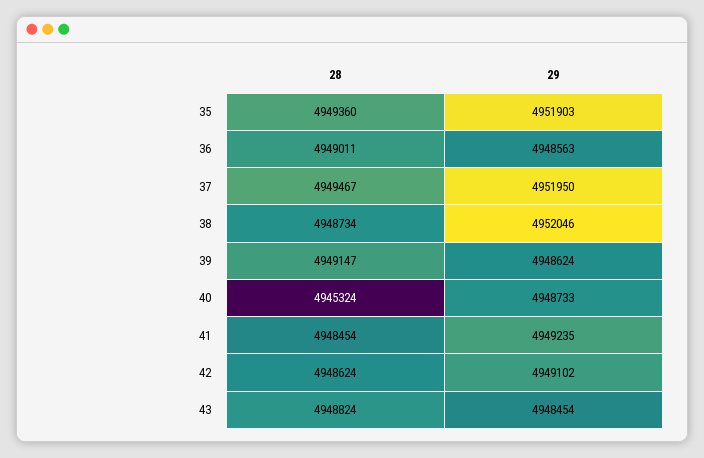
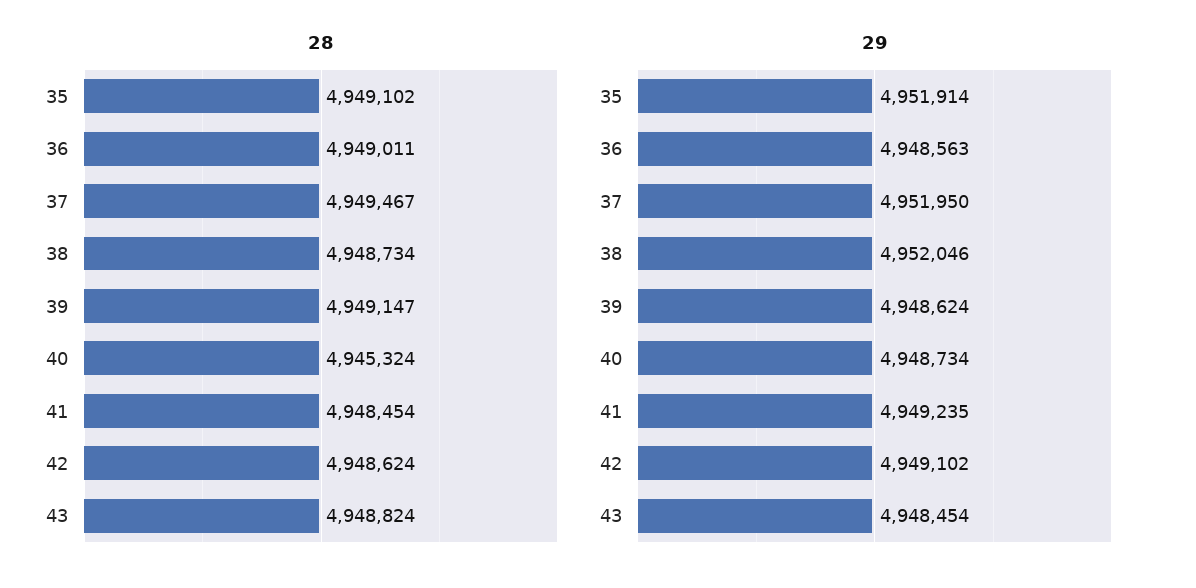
28, 35: 4949360 -> 4949102
29, 35: 4951903 -> 4951914
29, 40: 4948733 -> 4948734

